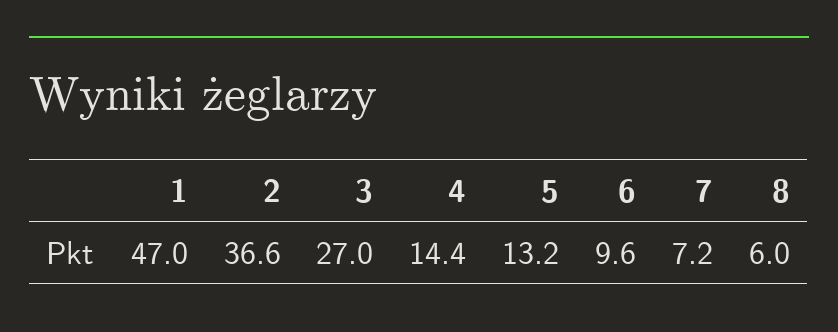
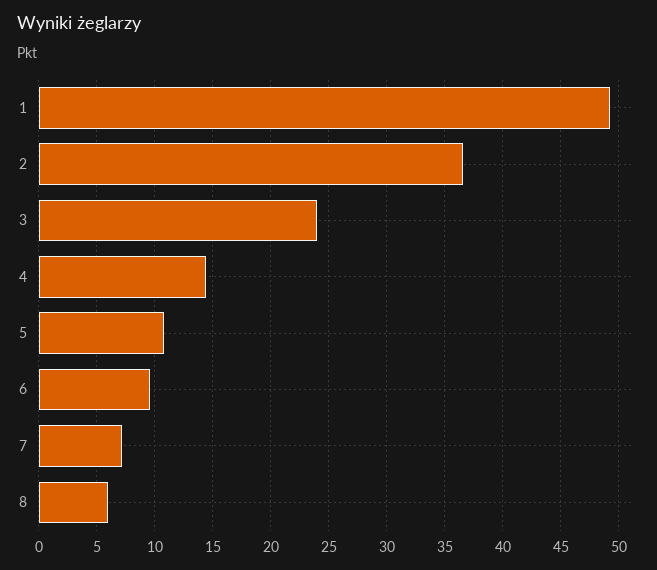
1: 47 -> 49
3: 27 -> 24
5: 13.2 -> 11

